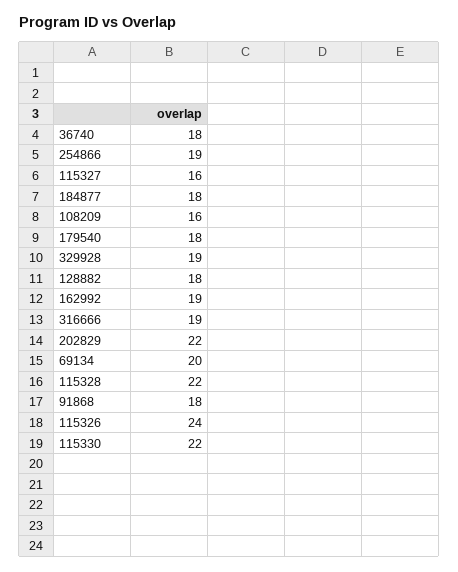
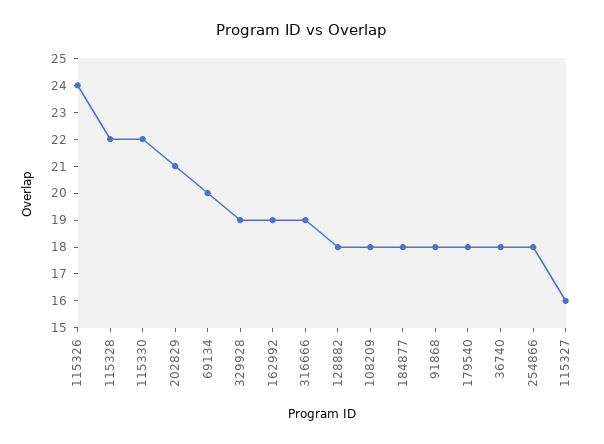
254866: 19 -> 18
108209: 16 -> 18
202829: 22 -> 21

